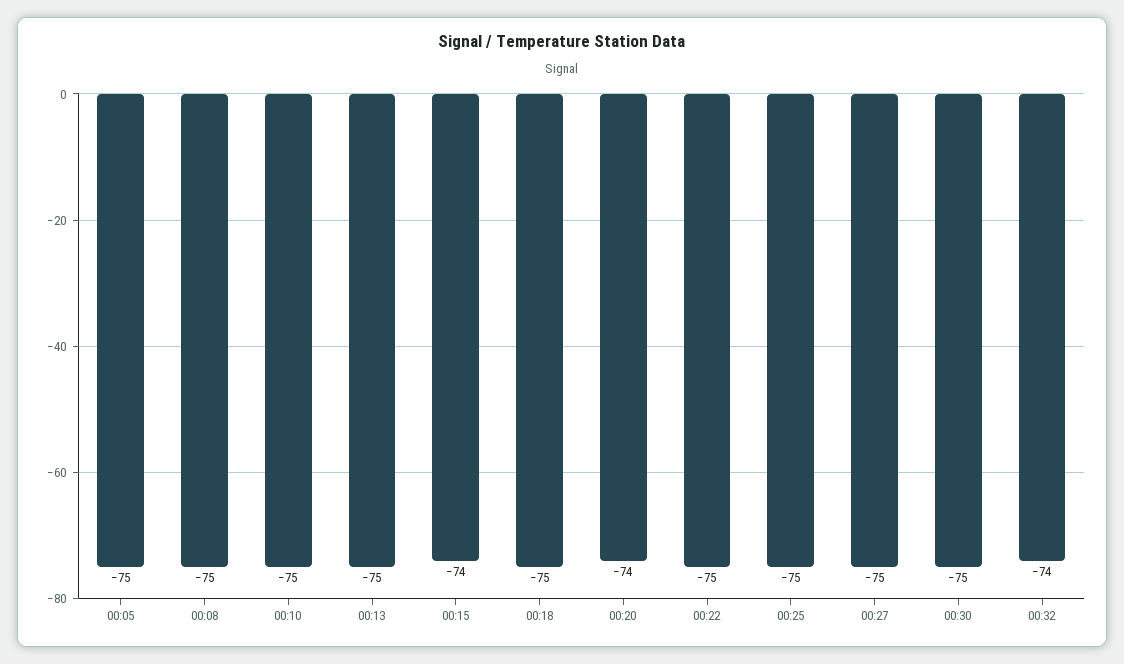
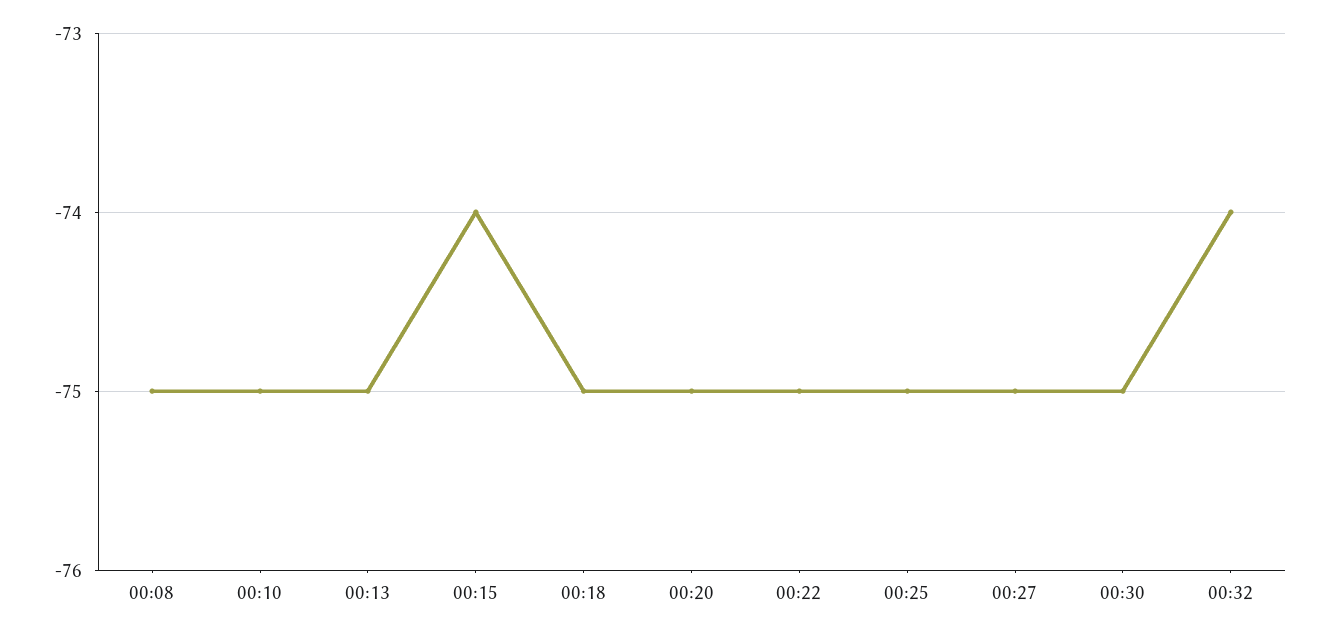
00:05: -75 -> none
00:20: -74 -> -75

